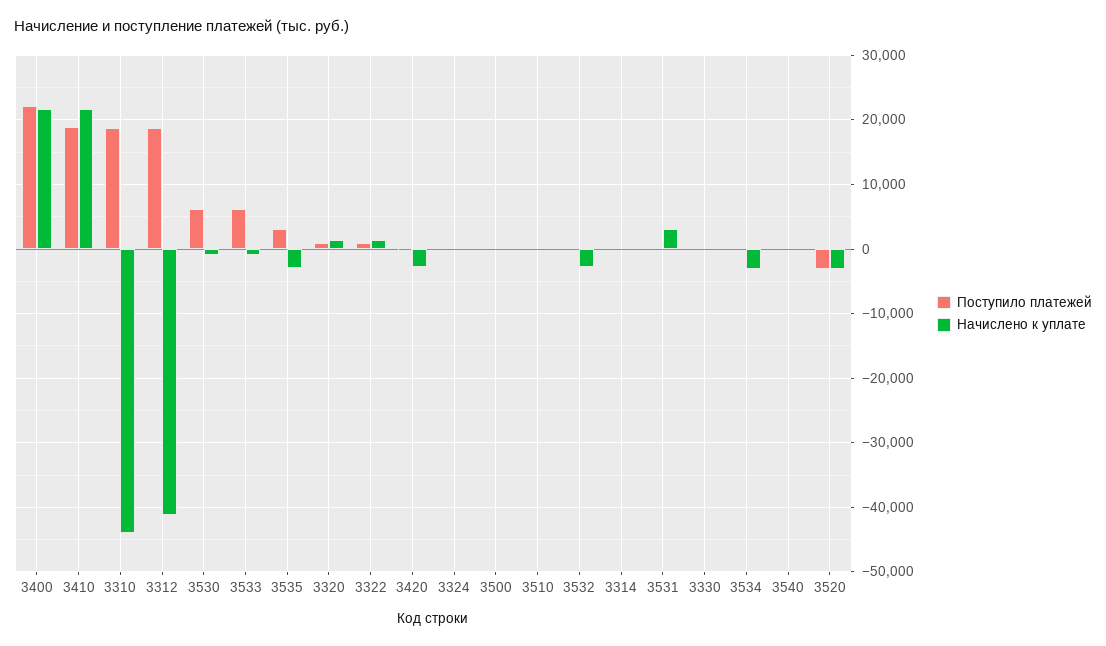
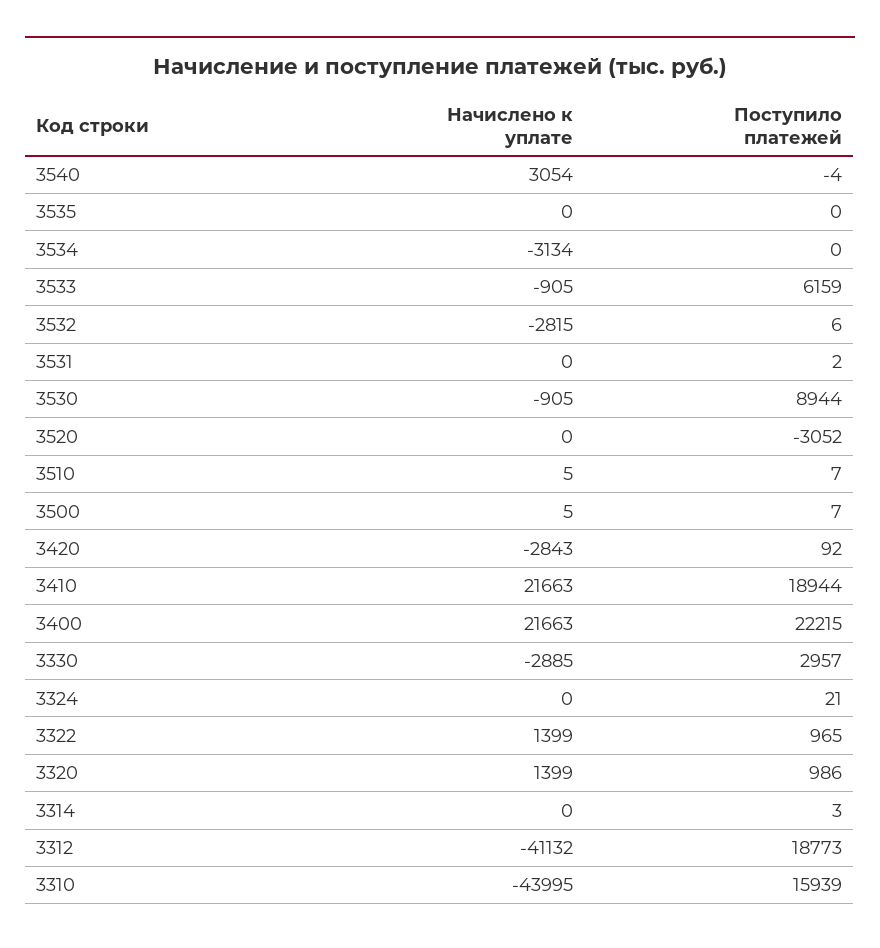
Поступило платежей, 3310: 19000 -> 15939
Поступило платежей, 3530: 6000 -> 8944
Поступило платежей, 3535: 3000 -> 0
Начислено к уплате, 3535: -3000 -> 0
Начислено к уплате, 3531: 3000 -> 0
Поступило платежей, 3330: 0 -> 2957
Начислено к уплате, 3330: 0 -> -2885
Начислено к уплате, 3540: 0 -> 3054
Начислено к уплате, 3520: -3000 -> 0

